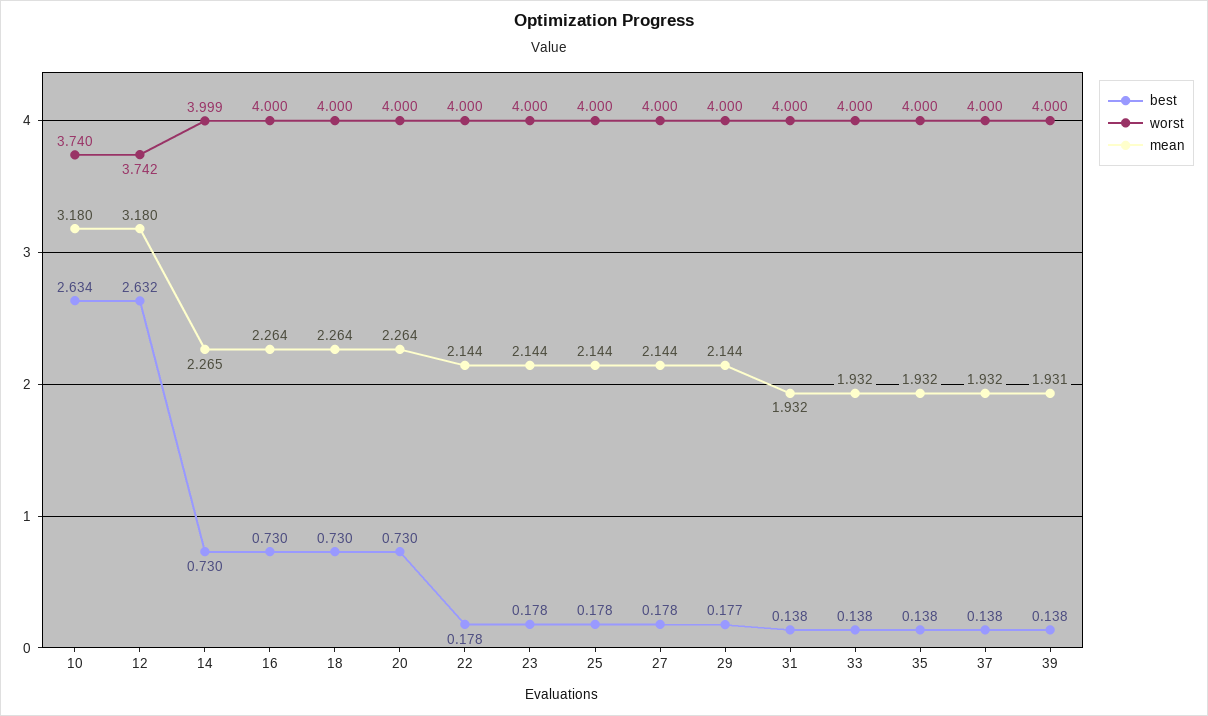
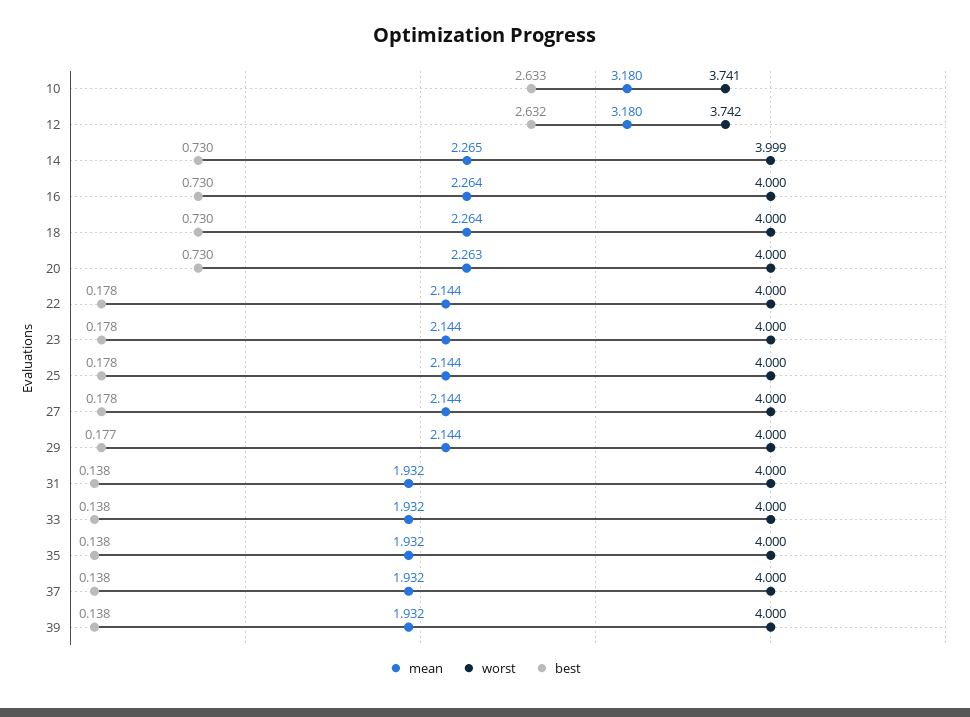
best, 10: 2.634 -> 2.633
worst, 10: 3.74 -> 3.741
mean, 20: 2.264 -> 2.263
mean, 39: 1.931 -> 1.932

